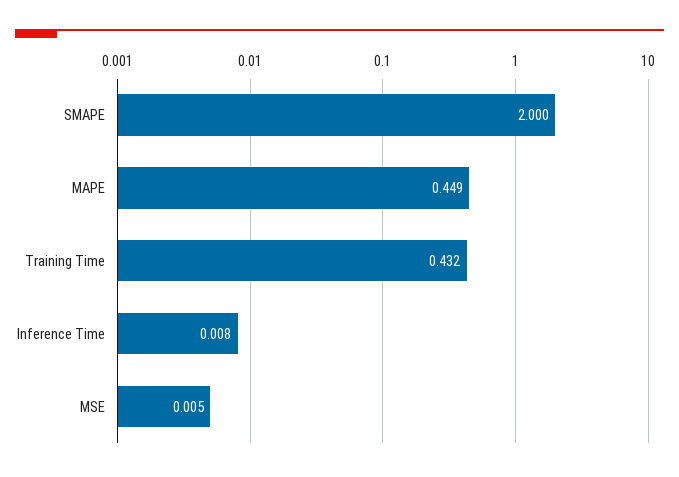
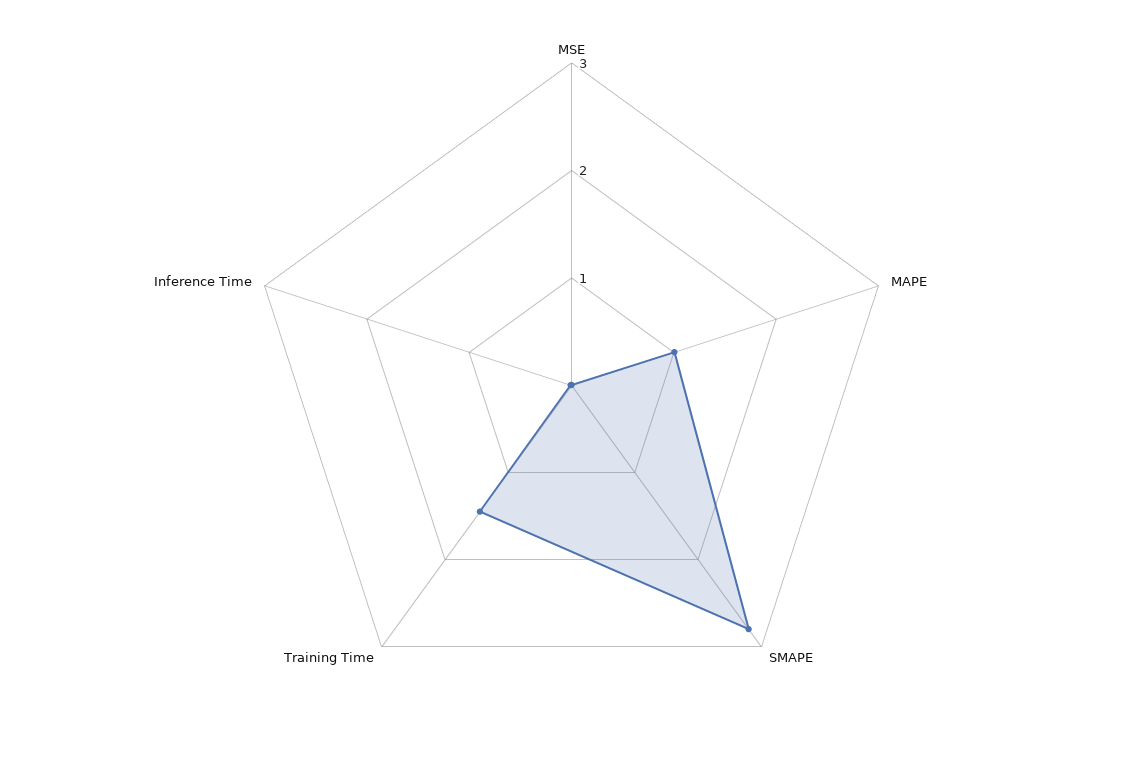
SMAPE: 2 -> 2.8
MAPE: 0.449 -> 1
Training Time: 0.432 -> 1.4

